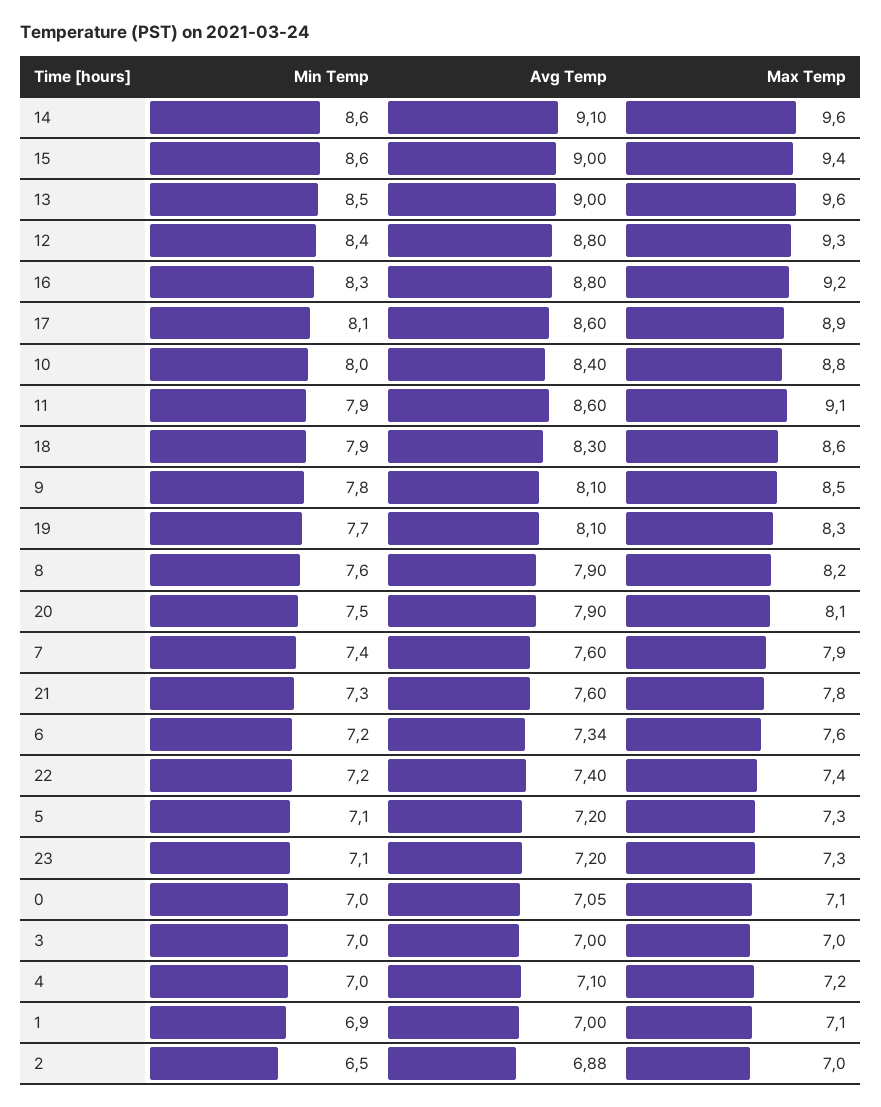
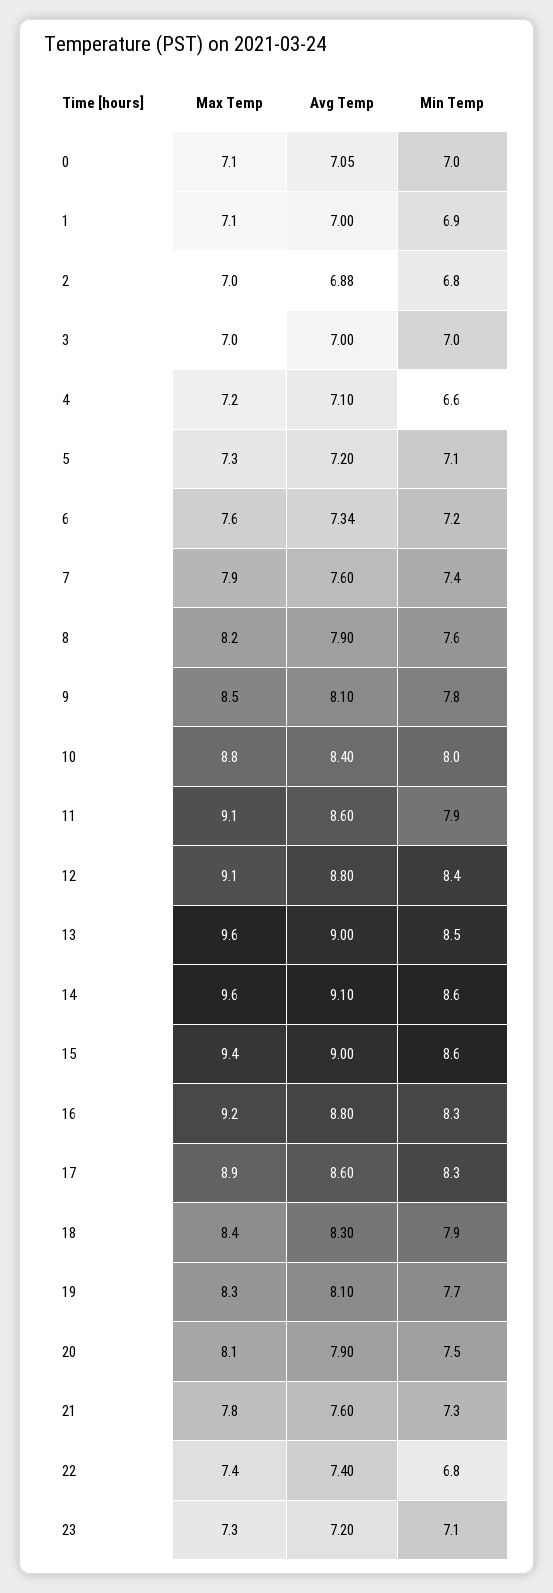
Max Temp, 12: 9.3 -> 9.1
Min Temp, 17: 8.1 -> 8.3
Max Temp, 18: 8.6 -> 8.4
Min Temp, 22: 7.2 -> 6.8
Min Temp, 4: 7 -> 6.6
Min Temp, 2: 6.5 -> 6.8

